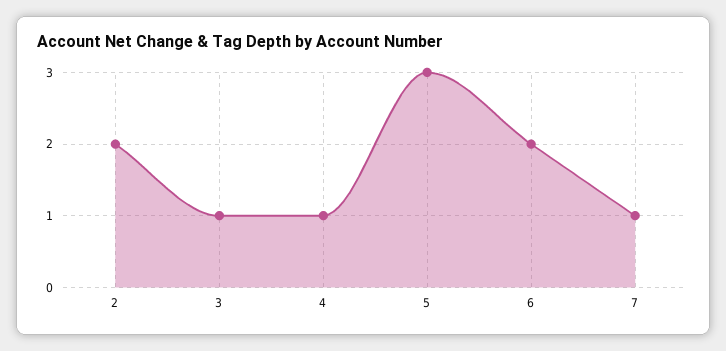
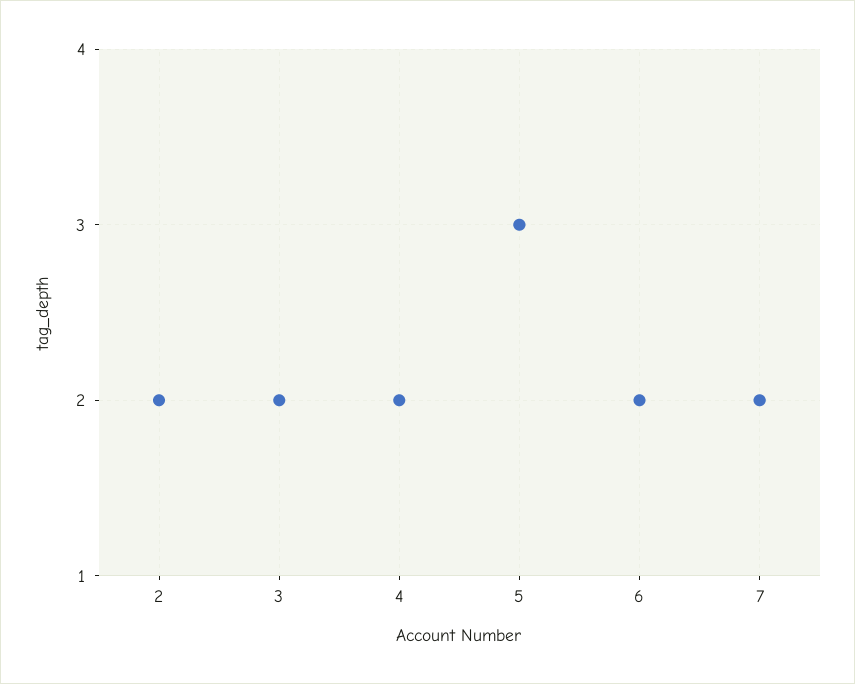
3: 1 -> 2
4: 1 -> 2
7: 1 -> 2

